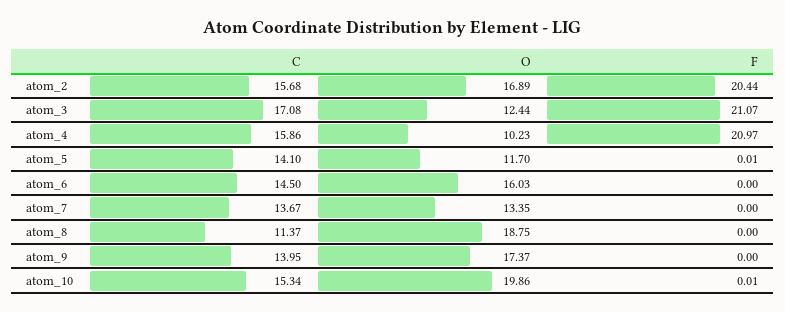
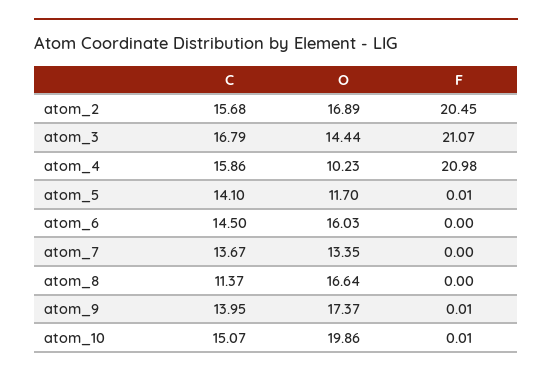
F, atom_2: 20.44 -> 20.45
C, atom_3: 17.08 -> 16.79
O, atom_3: 12.44 -> 14.44
F, atom_4: 20.97 -> 20.98
O, atom_8: 18.75 -> 16.64
F, atom_9: 0 -> 0.01
C, atom_10: 15.34 -> 15.07

